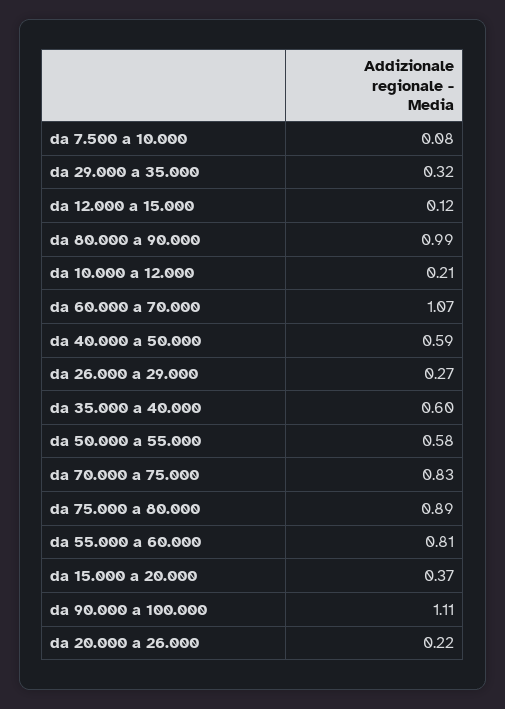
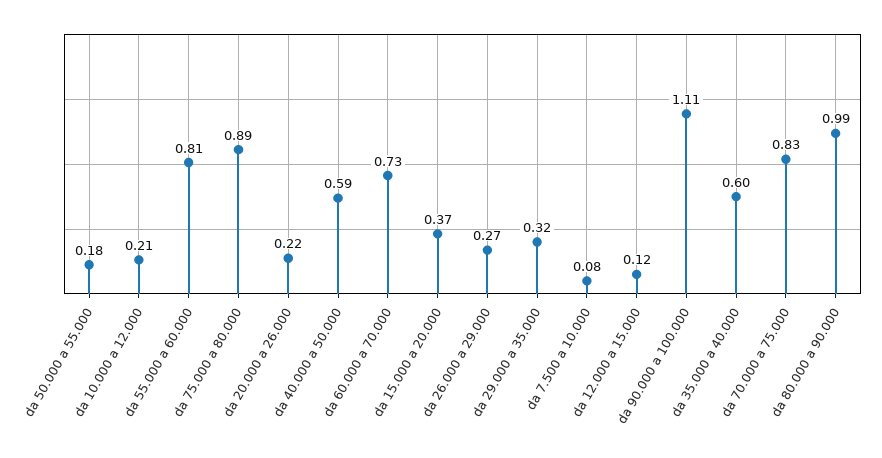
da 60.000 a 70.000: 1.07 -> 0.73
da 50.000 a 55.000: 0.58 -> 0.18

